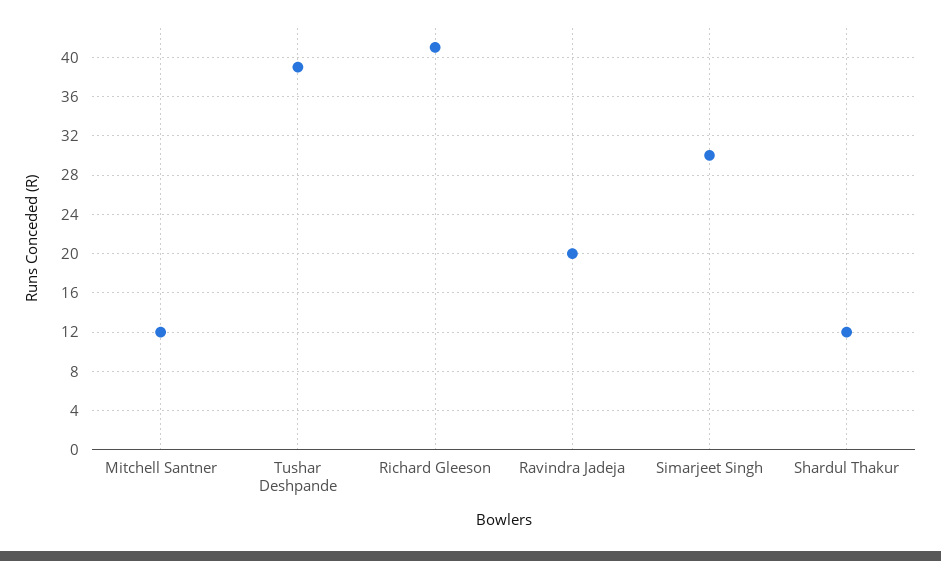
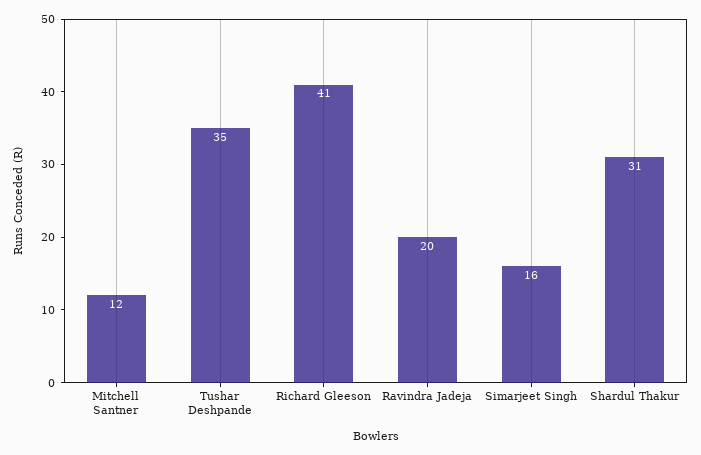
Tushar Deshpande: 39 -> 35
Simarjeet Singh: 30 -> 16
Shardul Thakur: 12 -> 31

